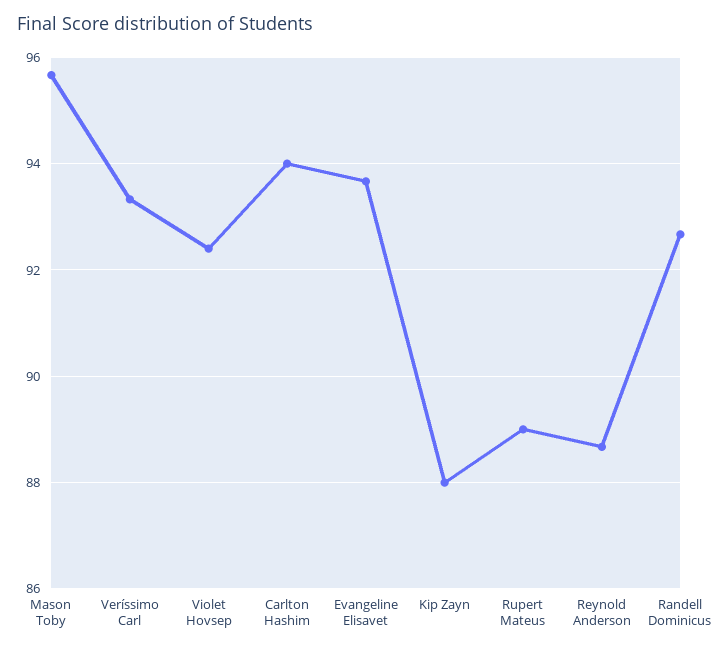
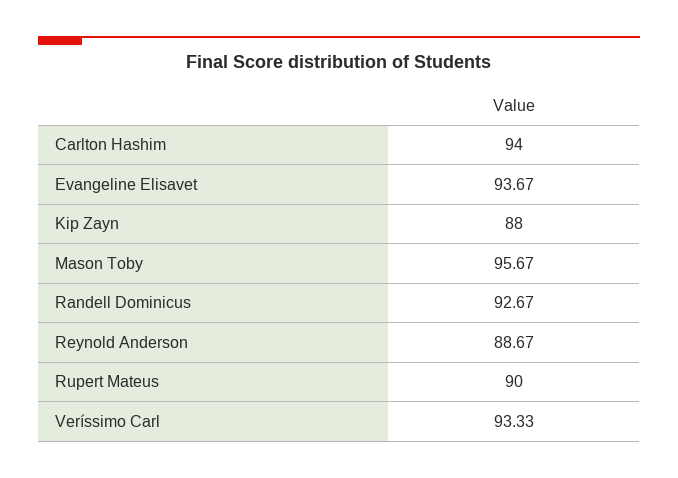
Violet Hovsep: 92.4 -> none
Rupert Mateus: 89 -> 90

